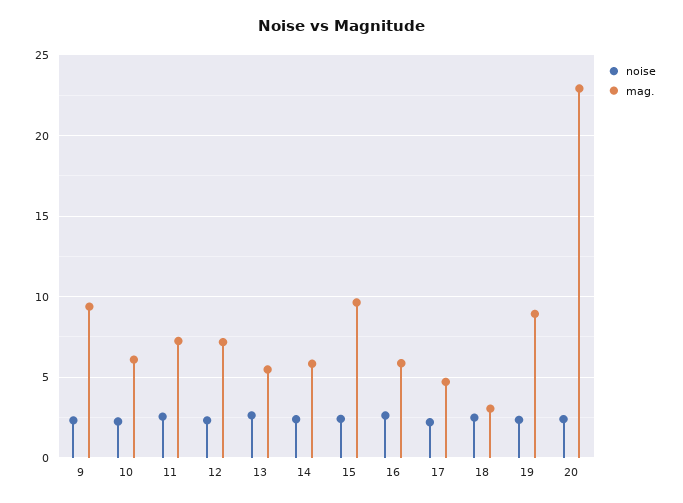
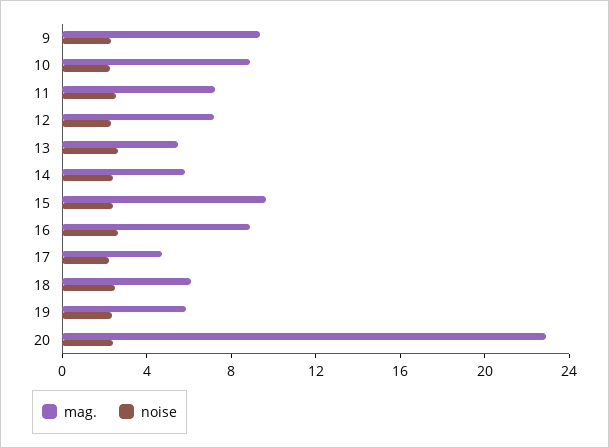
mag., 10: 6 -> 9
mag., 16: 6 -> 9
mag., 18: 3 -> 6
mag., 19: 9 -> 6

